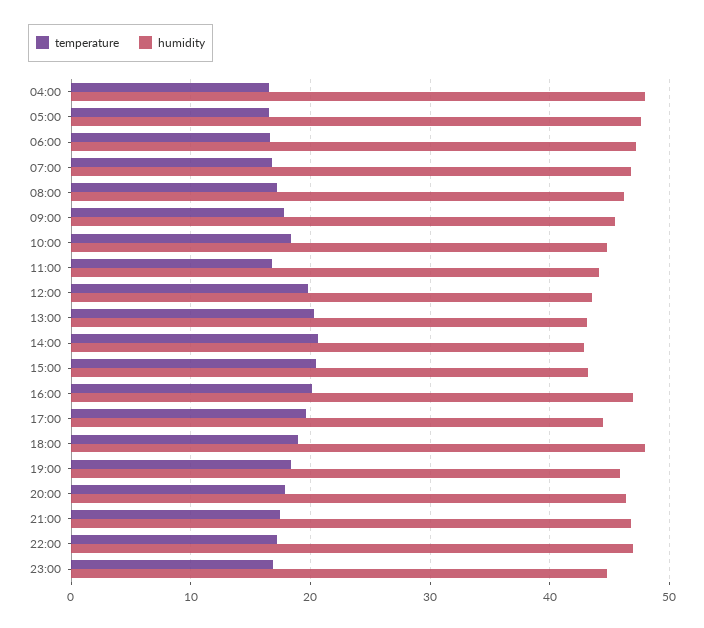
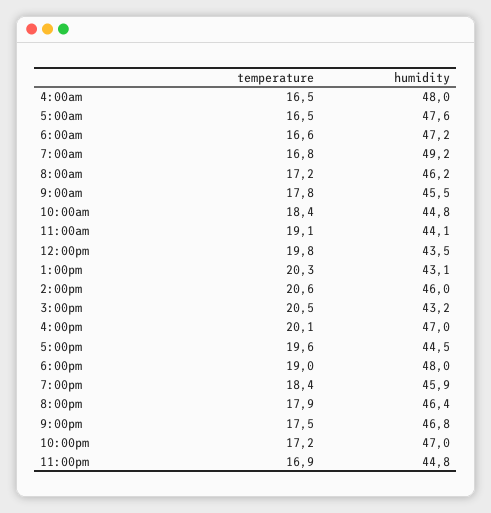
humidity, 07:00: 47 -> 49.2
temperature, 11:00: 17 -> 19.1
humidity, 14:00: 43 -> 46

